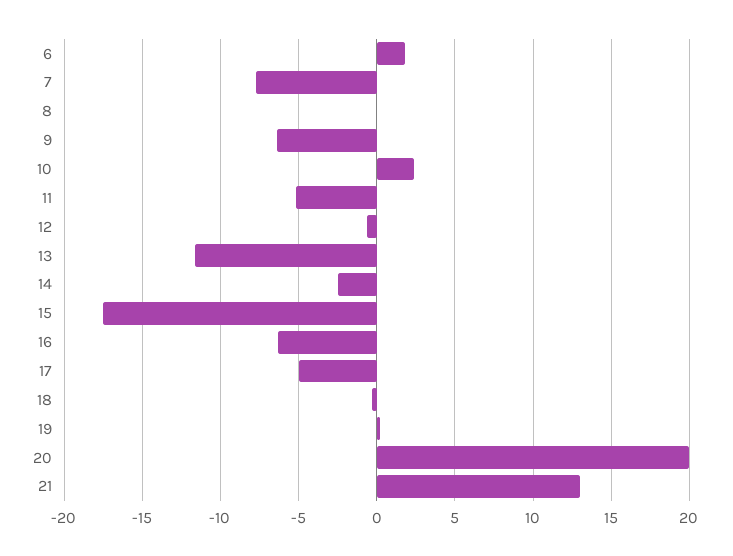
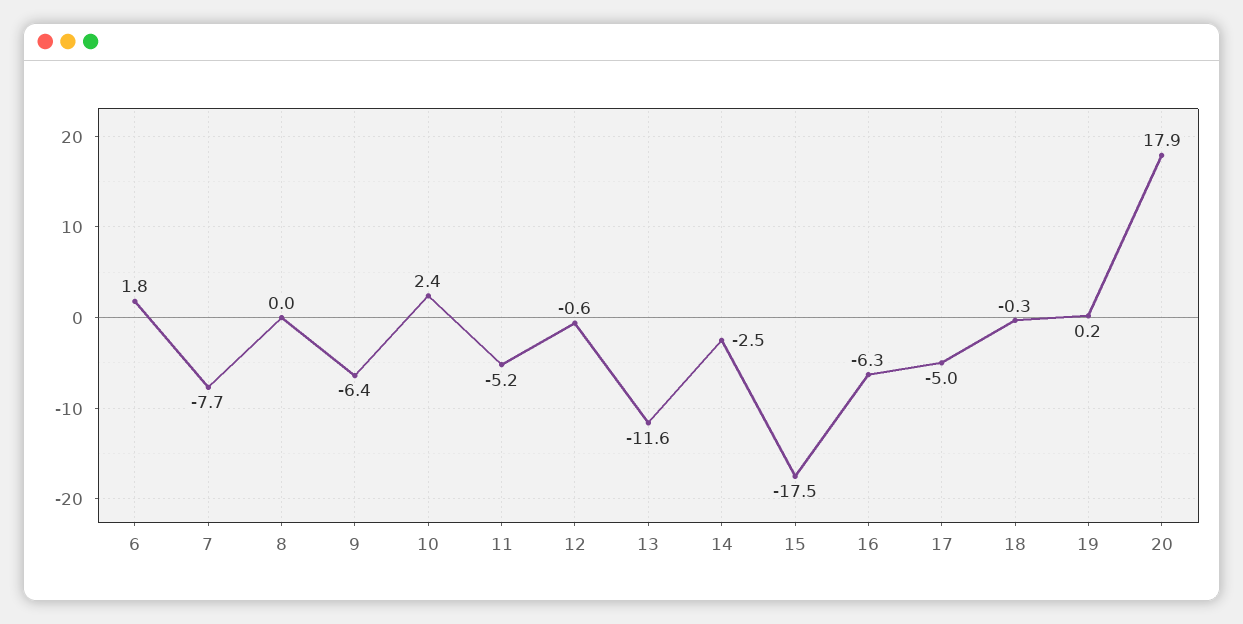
20: 20 -> 17.9
21: 13 -> none

